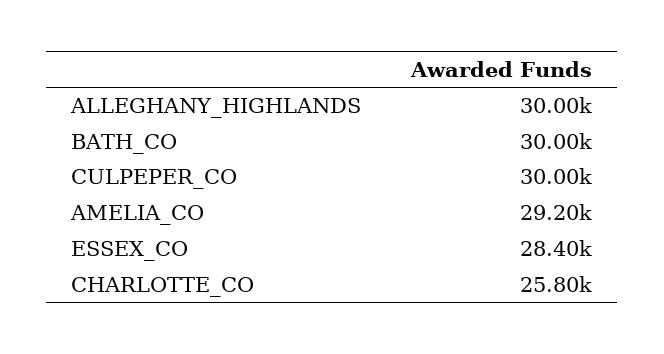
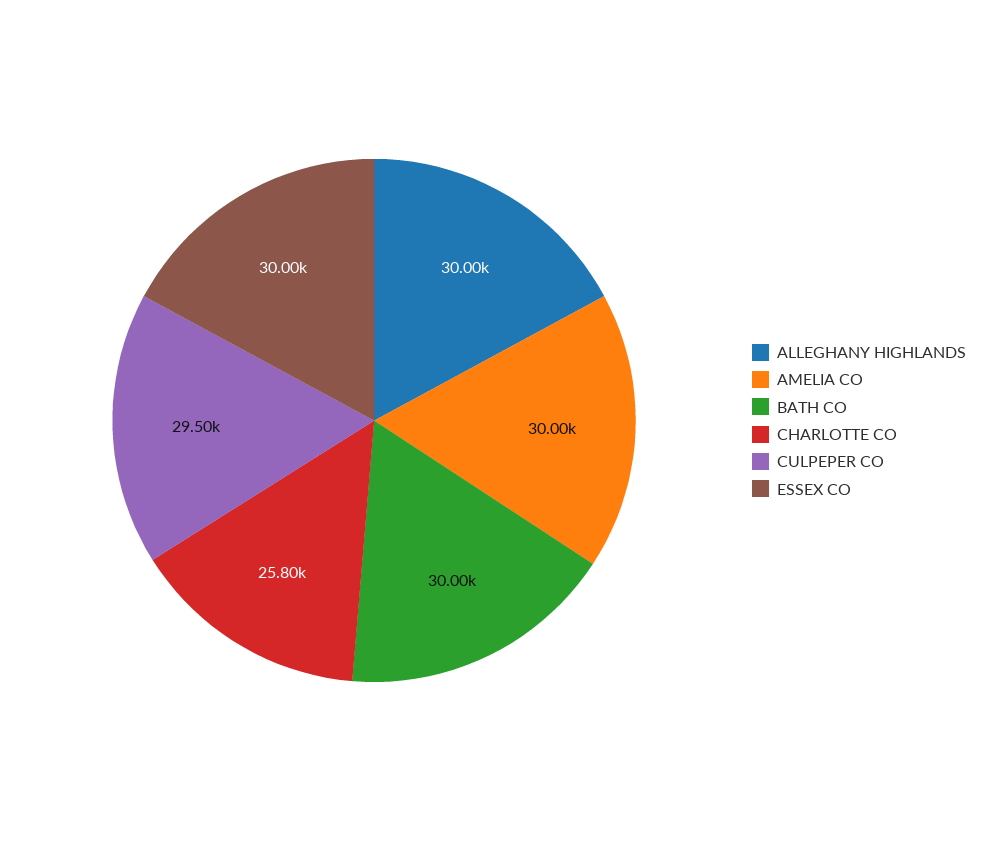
CULPEPER_CO: 30000 -> 29500
AMELIA_CO: 29200 -> 30000
ESSEX_CO: 28400 -> 30000

